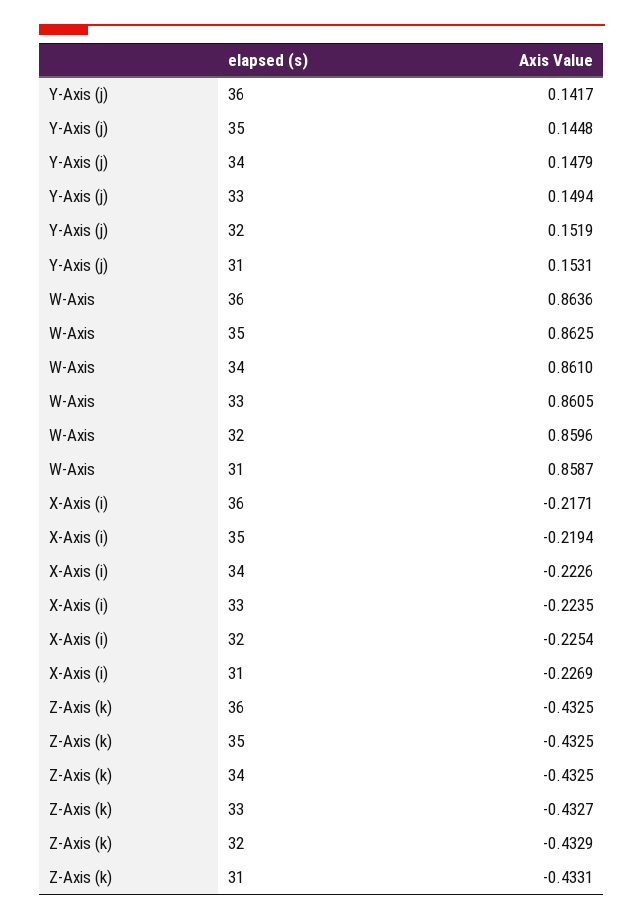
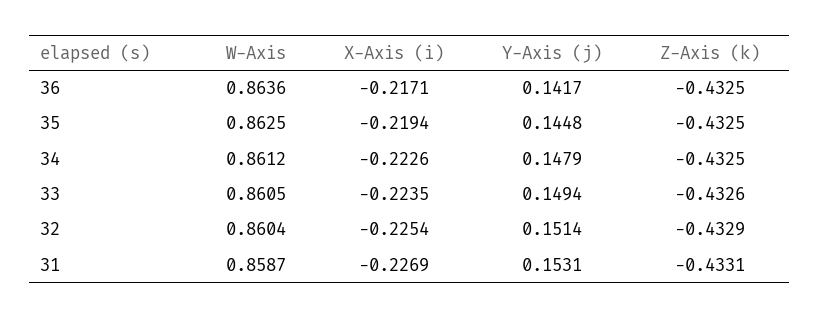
Y-Axis (j), 32: 0.1519 -> 0.1514
W-Axis, 34: 0.861 -> 0.8612
W-Axis, 32: 0.8596 -> 0.8604
Z-Axis (k), 33: -0.4327 -> -0.4326

